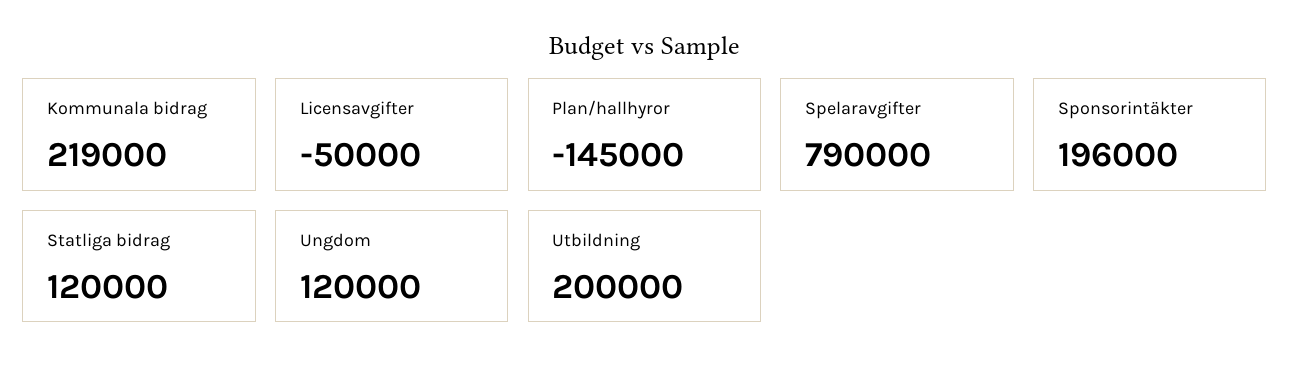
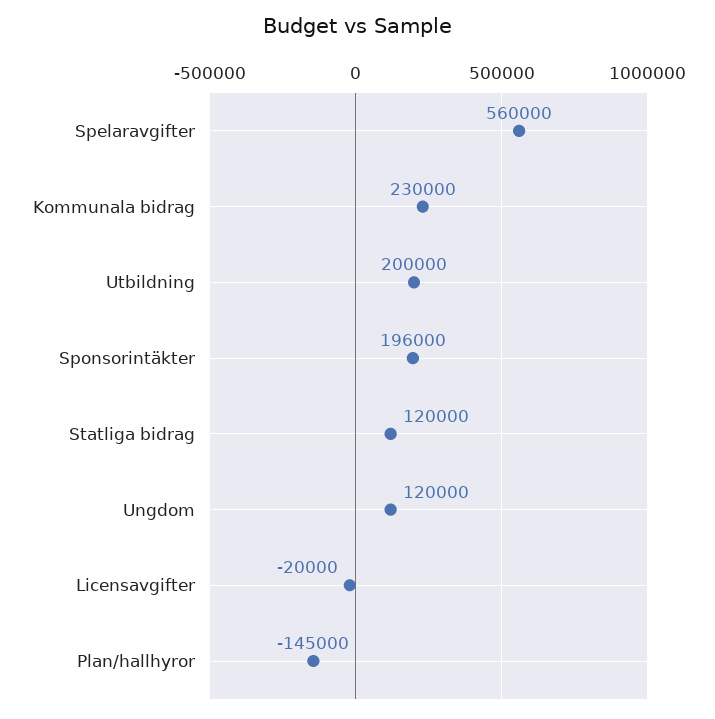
Kommunala bidrag: 219000 -> 230000
Licensavgifter: -50000 -> -20000
Spelaravgifter: 790000 -> 560000

